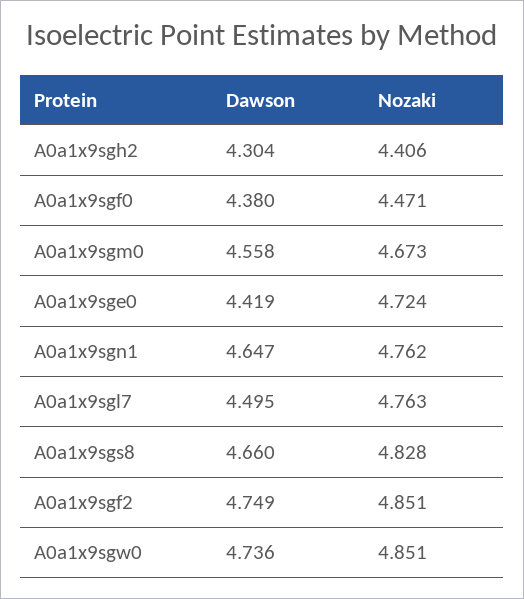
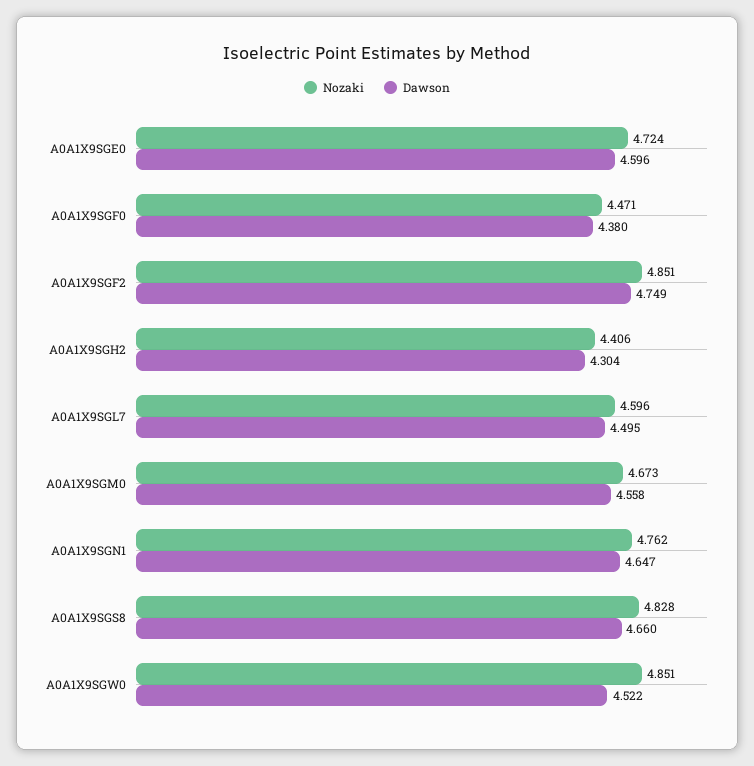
Dawson, A0a1x9sge0: 4.419 -> 4.596
Nozaki, A0a1x9sgl7: 4.763 -> 4.596
Dawson, A0a1x9sgw0: 4.736 -> 4.522

